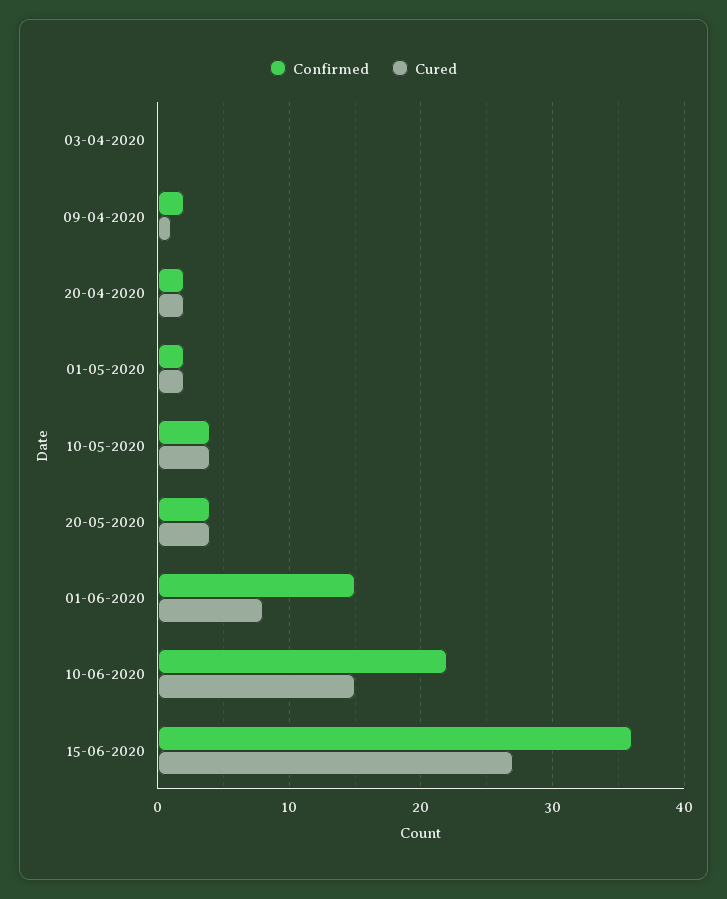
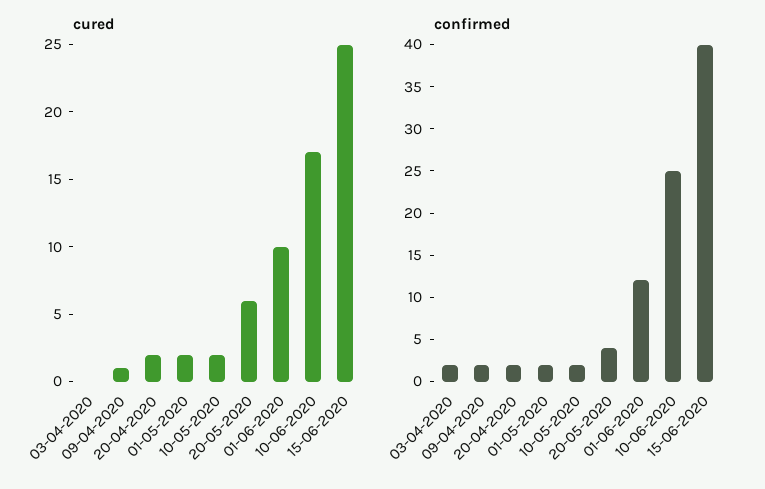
Confirmed, 03-04-2020: 0 -> 2
Confirmed, 10-05-2020: 4 -> 2
Cured, 10-05-2020: 4 -> 2
Cured, 20-05-2020: 4 -> 6
Confirmed, 01-06-2020: 15 -> 12
Cured, 01-06-2020: 8 -> 10
Confirmed, 10-06-2020: 22 -> 25
Cured, 10-06-2020: 15 -> 17
Confirmed, 15-06-2020: 36 -> 40
Cured, 15-06-2020: 27 -> 25

